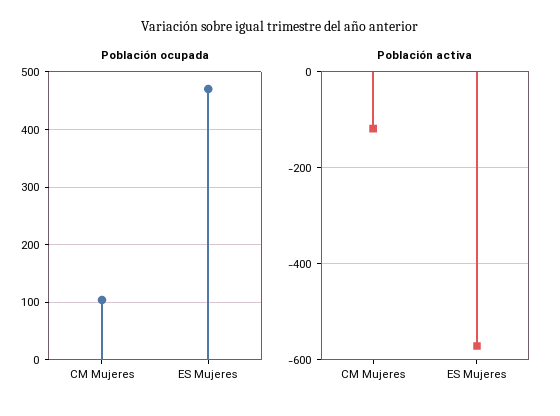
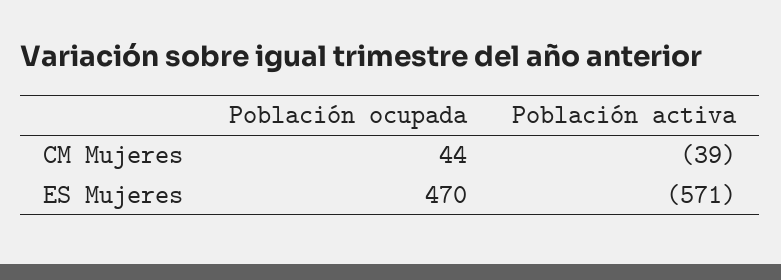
Población ocupada, CM Mujeres: 100 -> 44
Población activa, CM Mujeres: -120 -> -39

